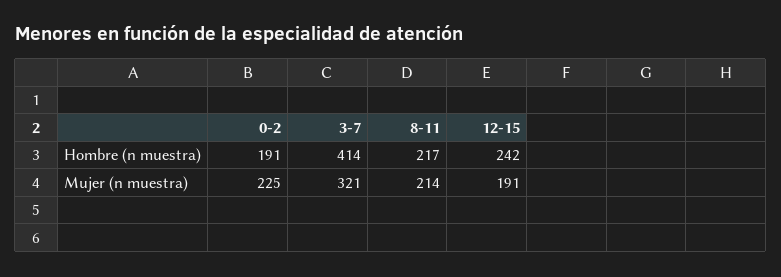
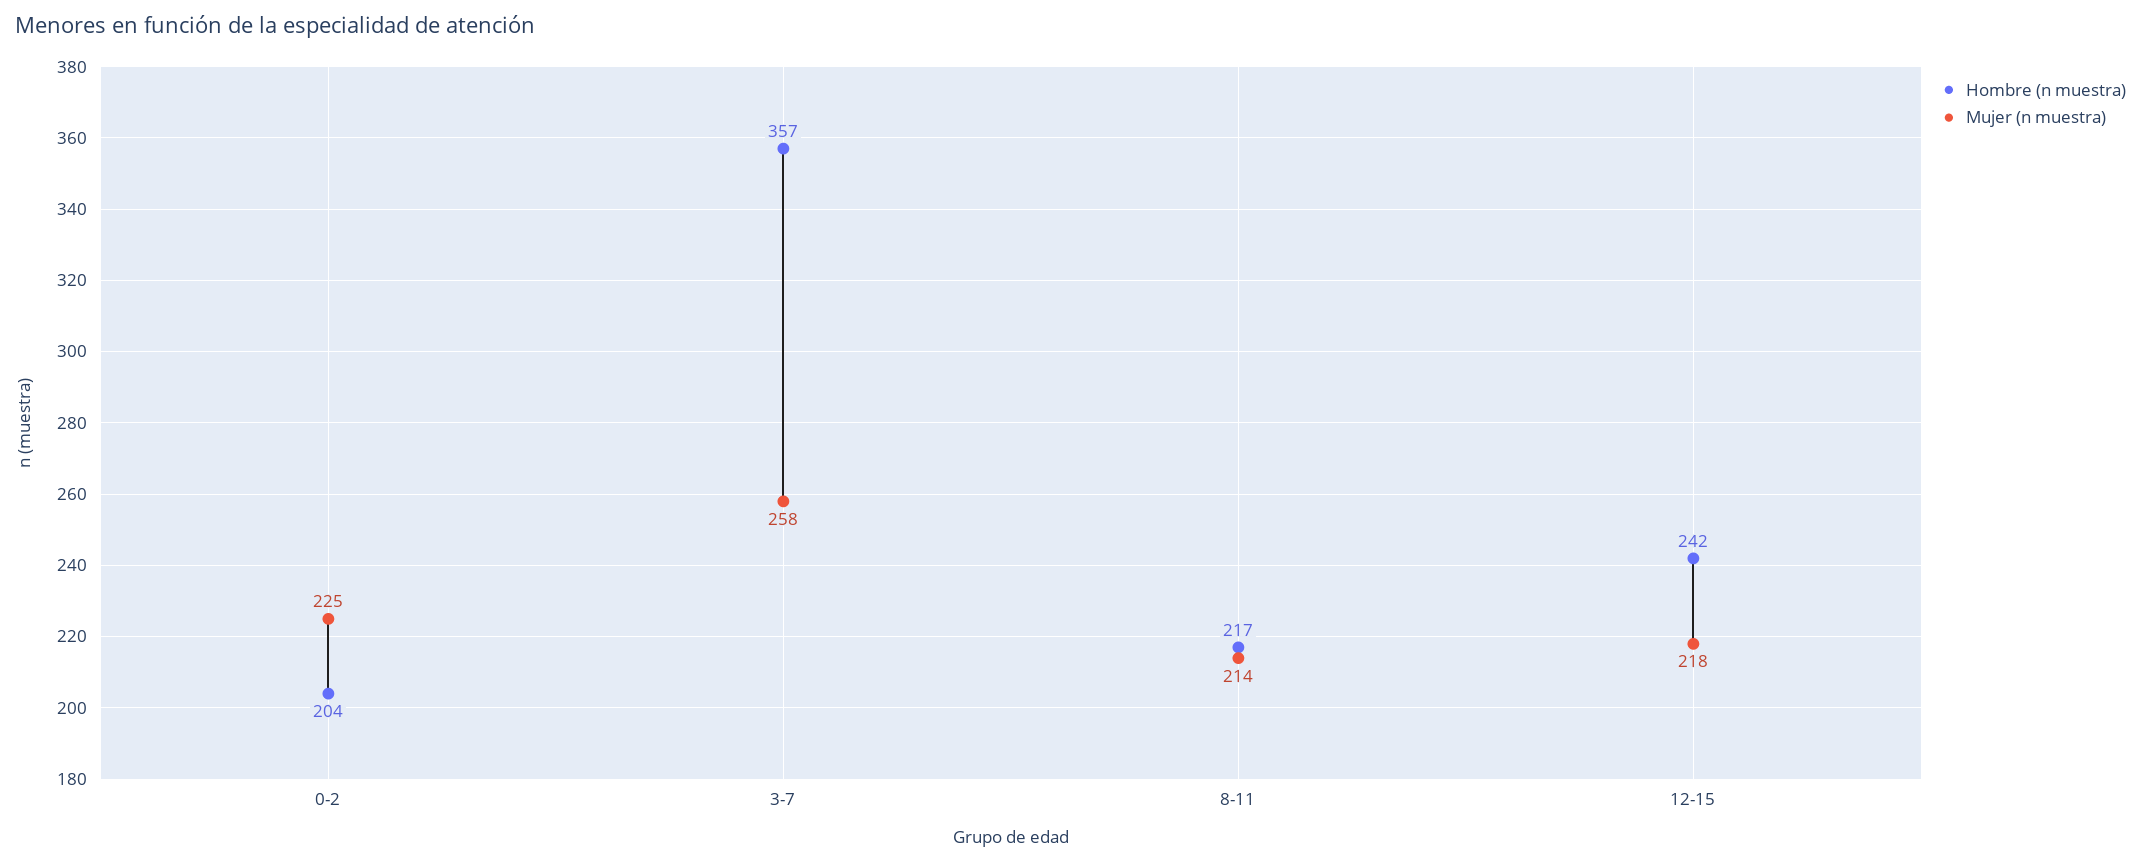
Hombre (n muestra), 0-2: 191 -> 204
Hombre (n muestra), 3-7: 414 -> 357
Mujer (n muestra), 3-7: 321 -> 258
Mujer (n muestra), 12-15: 191 -> 218

